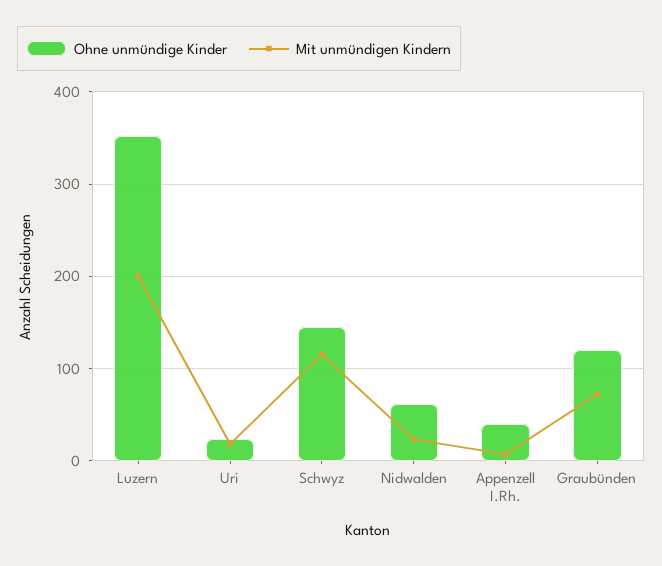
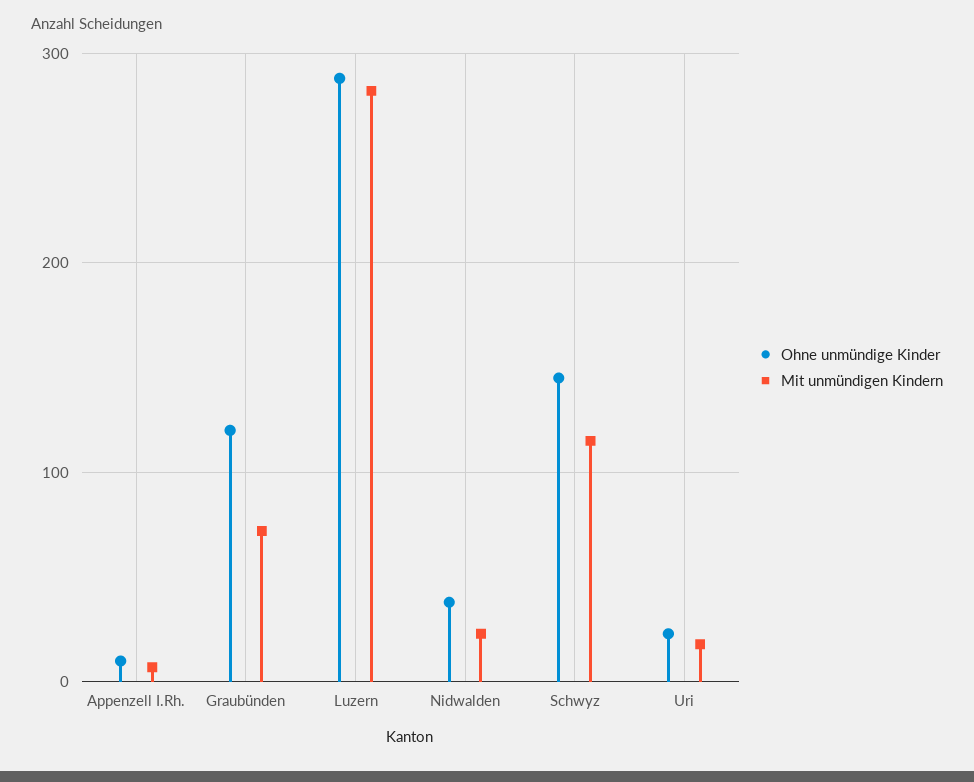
Ohne unmündige Kinder, Luzern: 350 -> 290
Mit unmündigen Kindern, Luzern: 200 -> 280
Ohne unmündige Kinder, Nidwalden: 60 -> 40
Ohne unmündige Kinder, Appenzell I.Rh.: 40 -> 10

